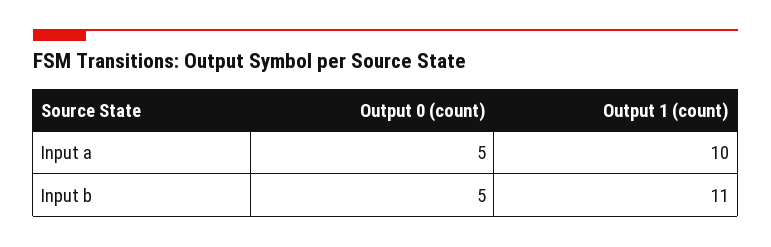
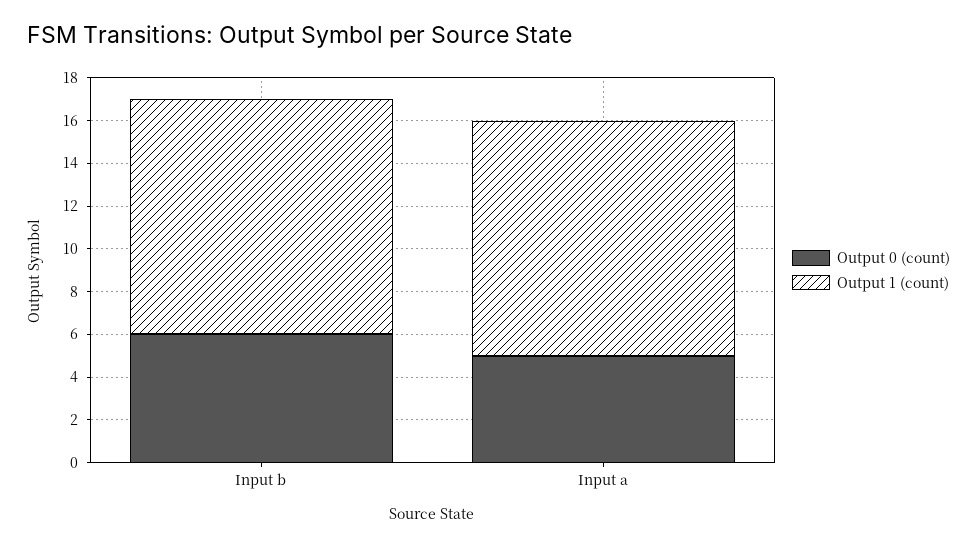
Output 1 (count), Input a: 10 -> 11
Output 0 (count), Input b: 5 -> 6

